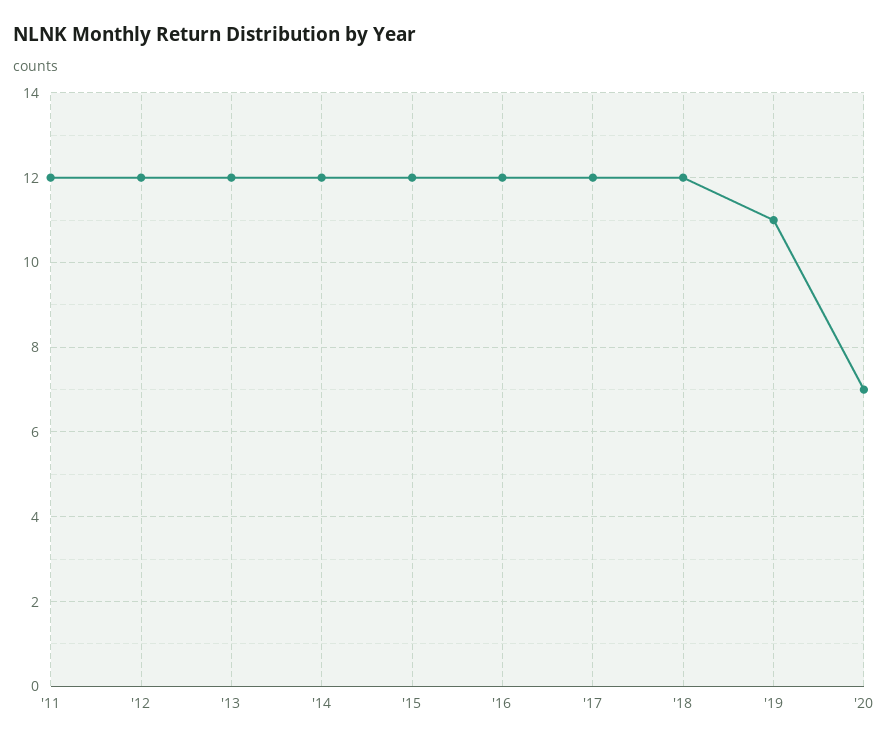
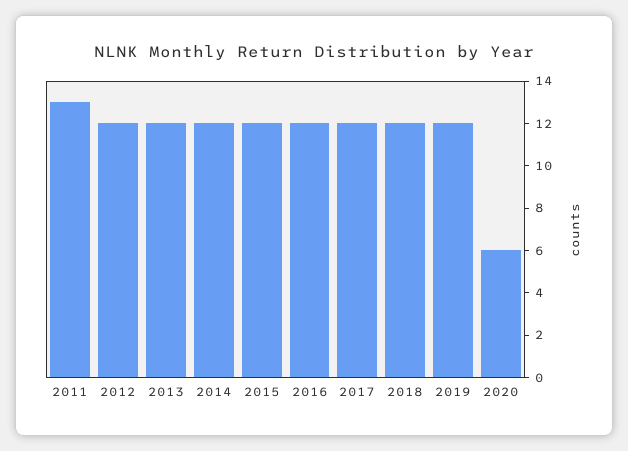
'11: 12 -> 13
'19: 11 -> 12
'20: 7 -> 6

